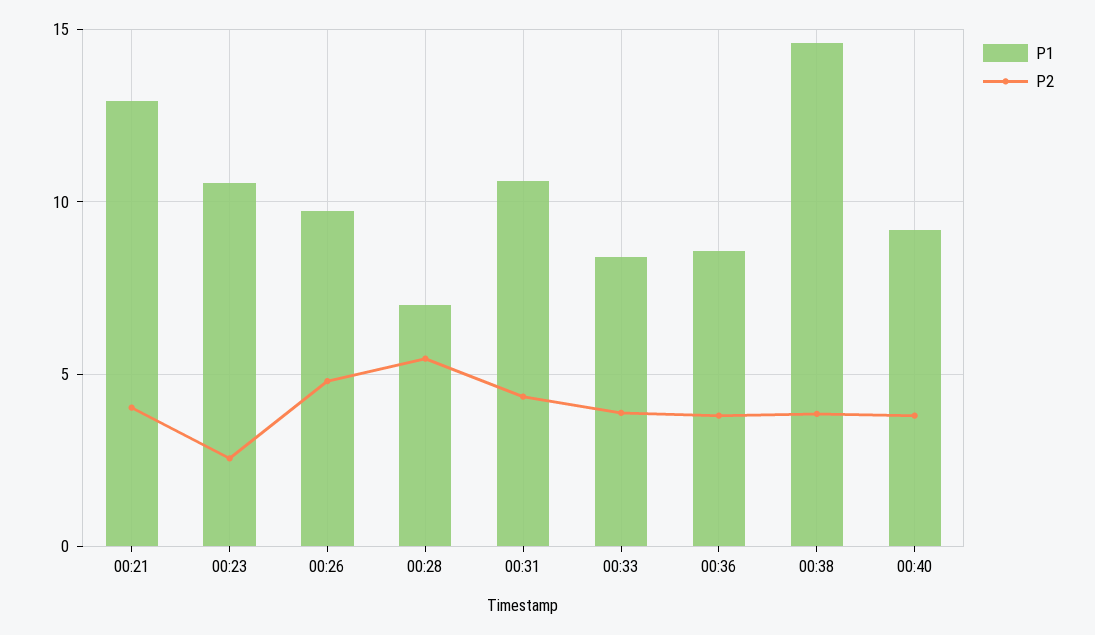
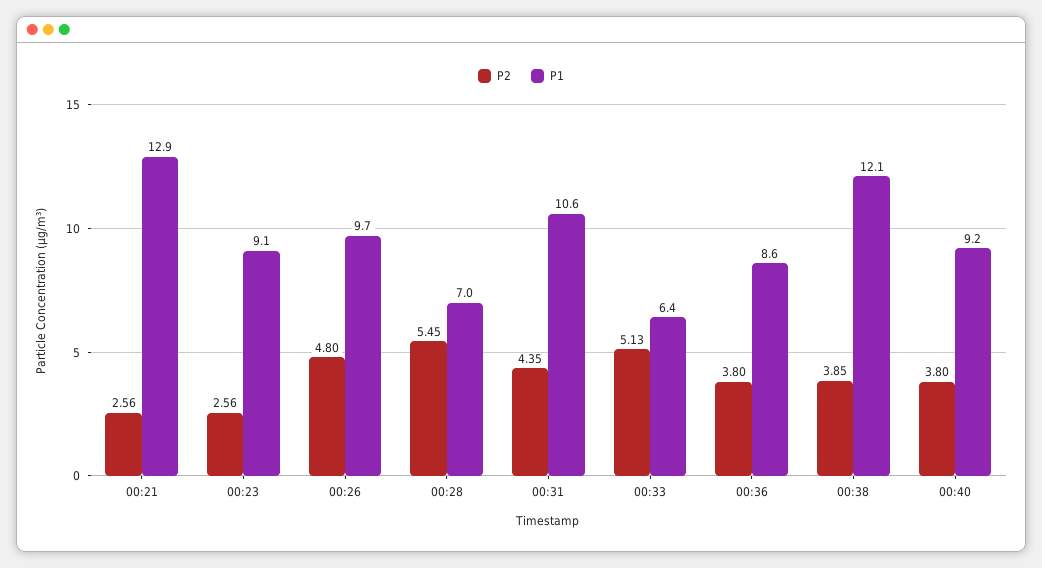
P2, 00:21: 4 -> 2.56
P1, 00:23: 10.5 -> 9.1
P1, 00:33: 8.5 -> 6.4
P2, 00:33: 4 -> 5.13
P1, 00:38: 14.5 -> 12.1

